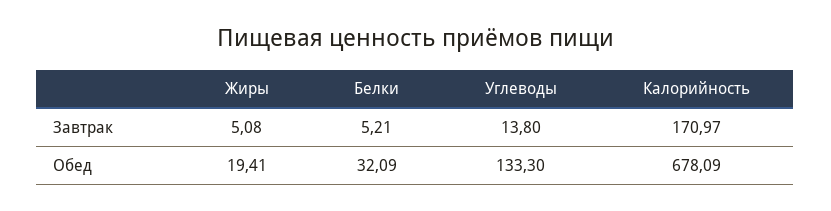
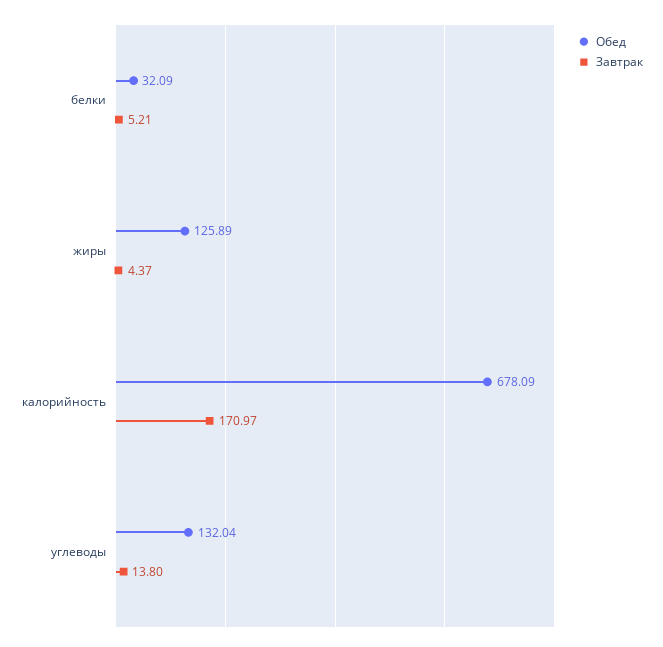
Завтрак, Жиры: 5.08 -> 4.37
Обед, Жиры: 19.41 -> 125.89
Обед, Углеводы: 133.3 -> 132.04

